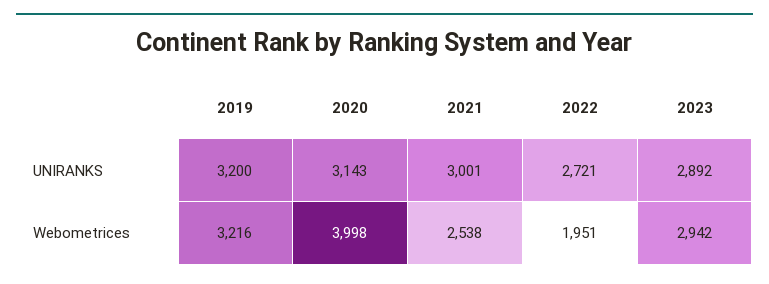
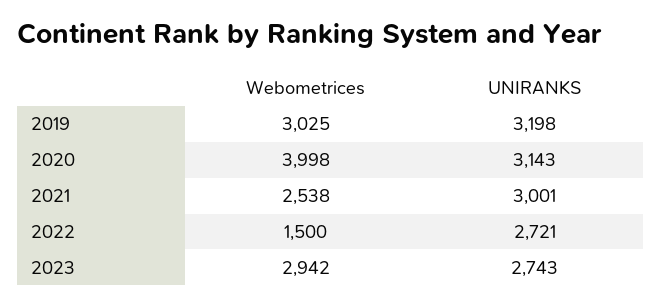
2019, UNIRANKS: 3200 -> 3198
2023, UNIRANKS: 2892 -> 2743
2019, Webometrices: 3216 -> 3025
2022, Webometrices: 1951 -> 1500

